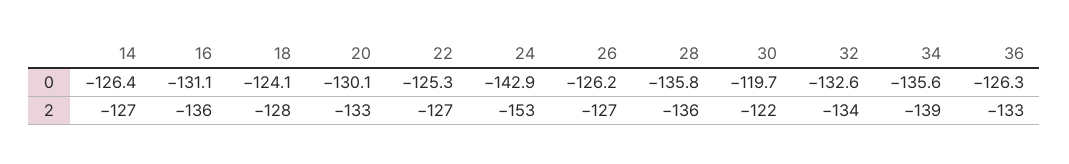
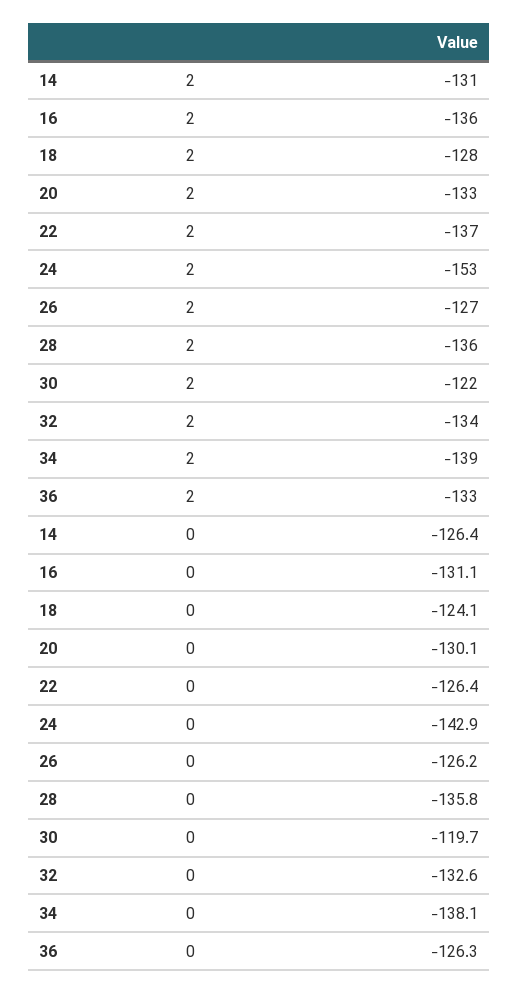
22, 0: -125.3 -> -126.4
34, 0: -135.6 -> -138.1
14, 2: -127 -> -131
22, 2: -127 -> -137

